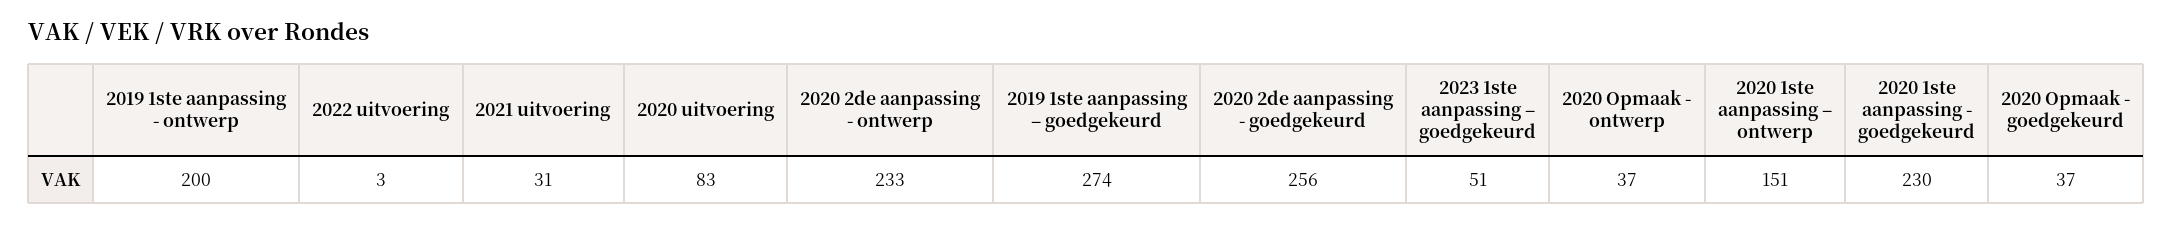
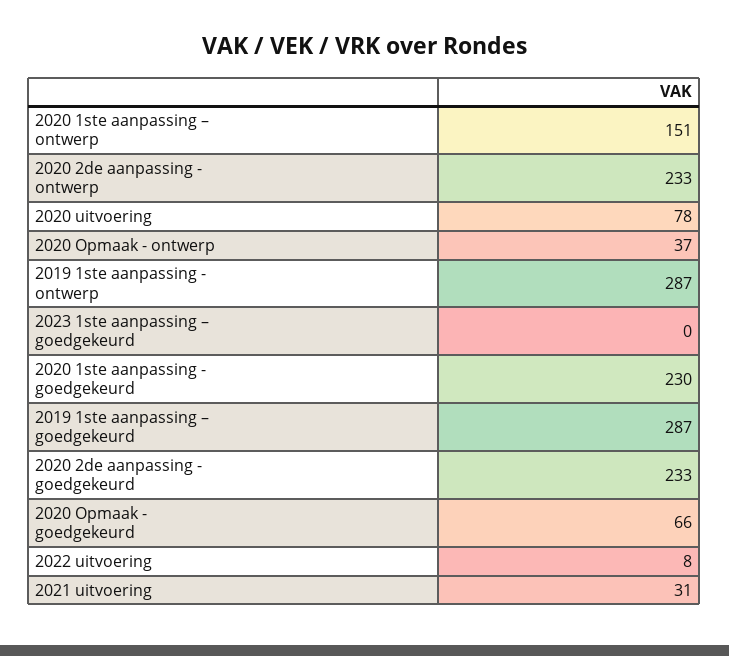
2019 1ste aanpassing - ontwerp: 200 -> 287
2022 uitvoering: 3 -> 8
2020 uitvoering: 83 -> 78
2019 1ste aanpassing – goedgekeurd: 274 -> 287
2020 2de aanpassing - goedgekeurd: 256 -> 233
2023 1ste aanpassing – goedgekeurd: 51 -> 0
2020 Opmaak - goedgekeurd: 37 -> 66

